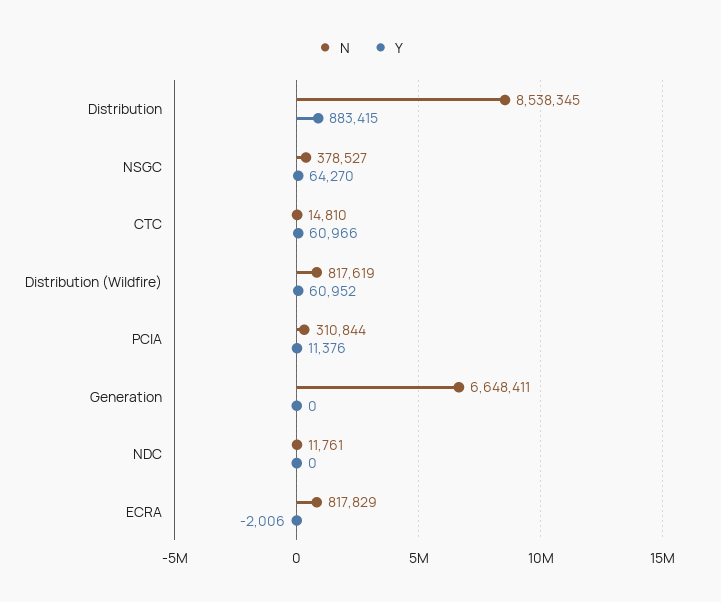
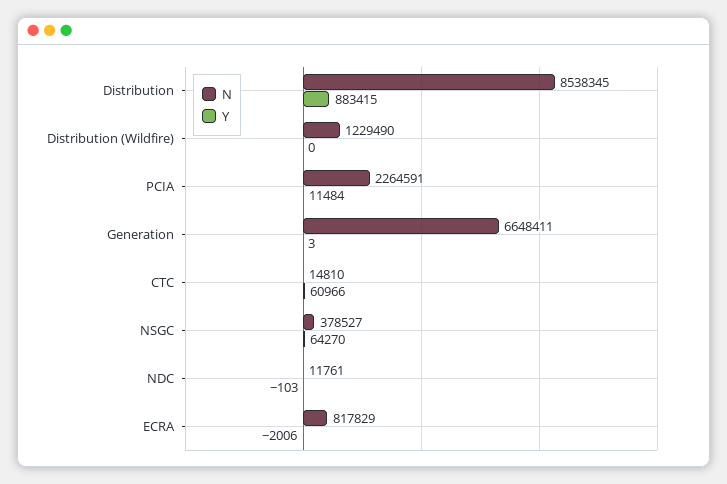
N, Distribution (Wildfire): 817619 -> 1229490
Y, Distribution (Wildfire): 60952 -> 0
N, PCIA: 310844 -> 2264591
Y, PCIA: 11376 -> 11484
Y, Generation: 0 -> 3
Y, NDC: 0 -> -103

